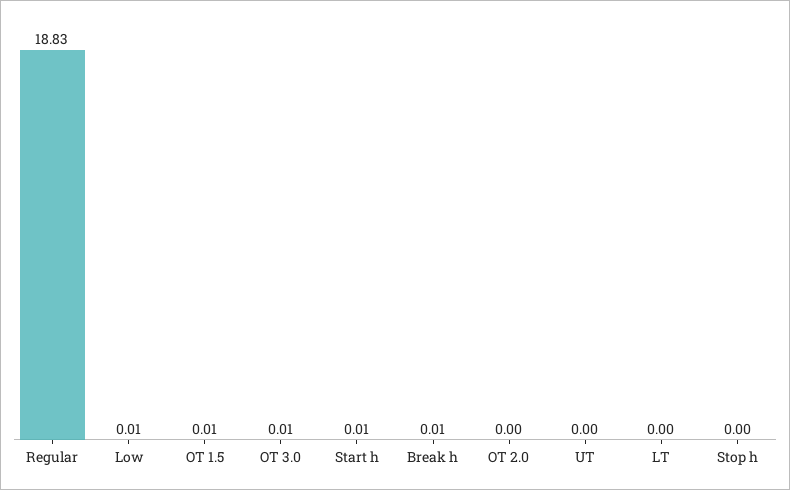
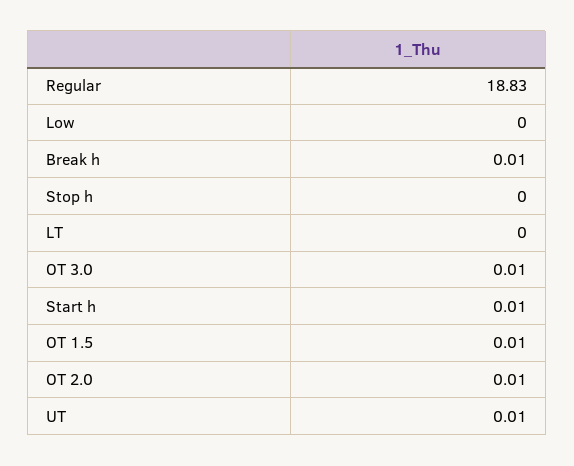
Low: 0.01 -> 0
OT 2.0: 0 -> 0.01
UT: 0 -> 0.01

